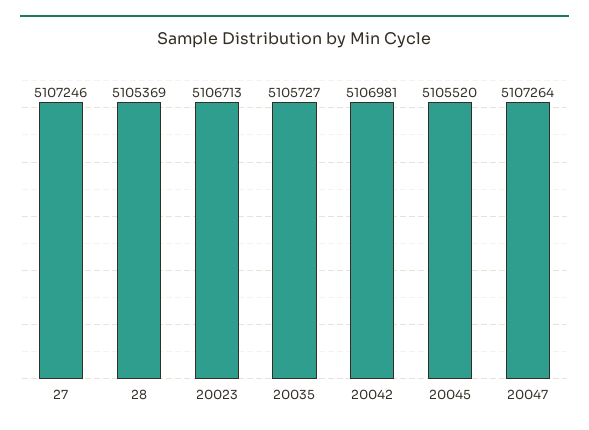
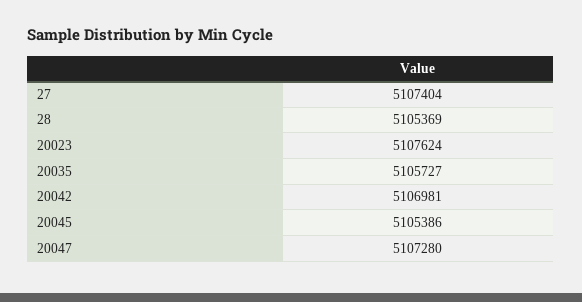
27: 5107246 -> 5107404
20023: 5106713 -> 5107624
20045: 5105520 -> 5105386
20047: 5107264 -> 5107280

